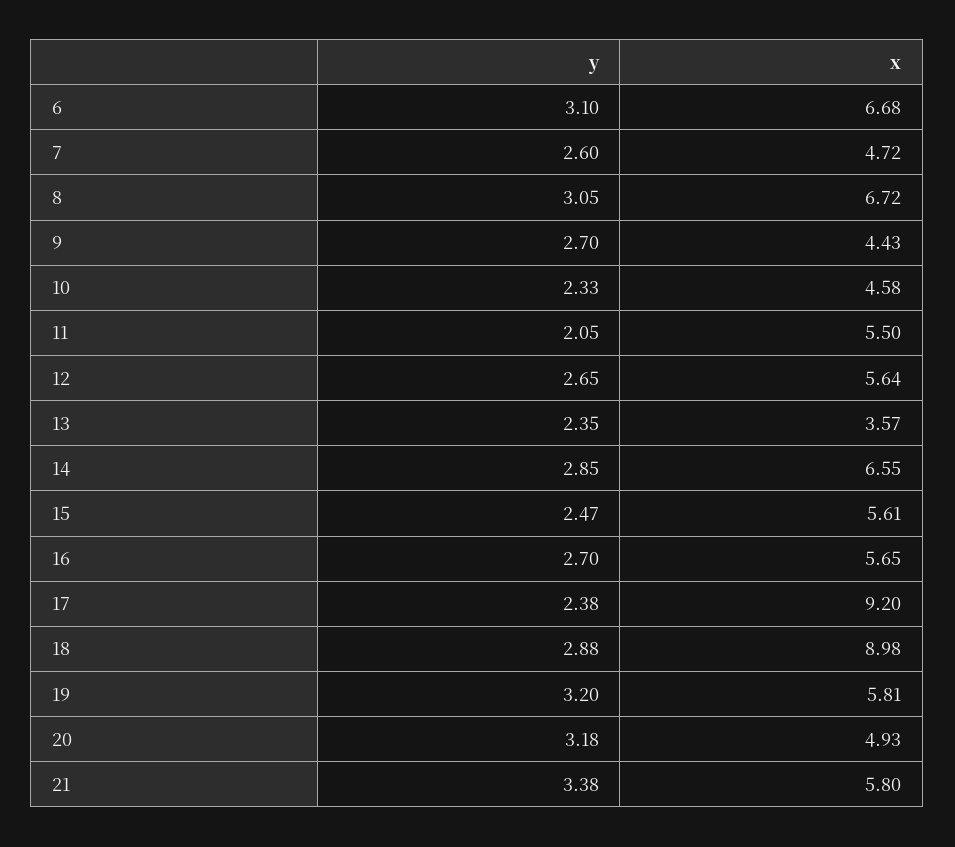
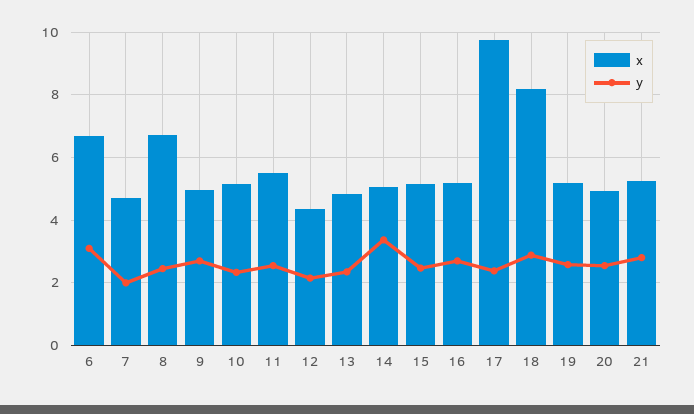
y, 7: 2.6 -> 2
y, 8: 3.05 -> 2.4
x, 9: 4.43 -> 5
x, 10: 4.58 -> 5.2
y, 11: 2.05 -> 2.6
y, 12: 2.65 -> 2.2
x, 12: 5.64 -> 4.4
x, 13: 3.57 -> 4.8
y, 14: 2.85 -> 3.4
x, 14: 6.55 -> 5
x, 15: 5.61 -> 5.2
x, 16: 5.65 -> 5.2
x, 17: 9.2 -> 9.8
x, 18: 8.98 -> 8.2
y, 19: 3.2 -> 2.6
x, 19: 5.81 -> 5.2
y, 20: 3.18 -> 2.6
y, 21: 3.38 -> 2.8
x, 21: 5.8 -> 5.2

